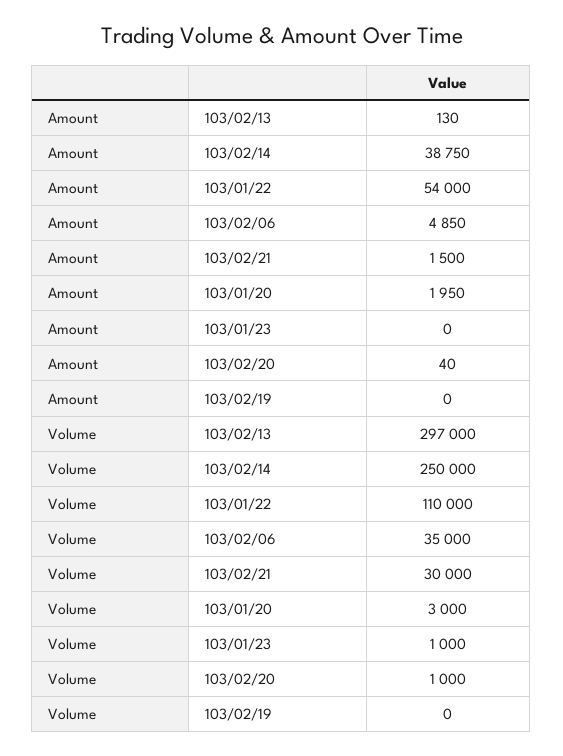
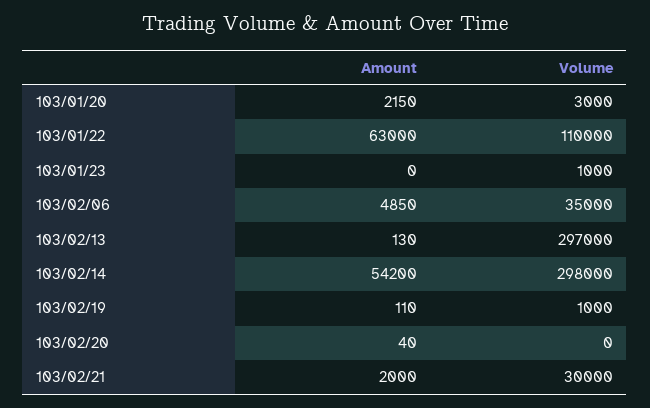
Amount, 103/02/14: 38750 -> 54200
Amount, 103/01/22: 54000 -> 63000
Amount, 103/02/21: 1500 -> 2000
Amount, 103/01/20: 1950 -> 2150
Amount, 103/02/19: 0 -> 110
Volume, 103/02/14: 250000 -> 298000
Volume, 103/02/20: 1000 -> 0
Volume, 103/02/19: 0 -> 1000

